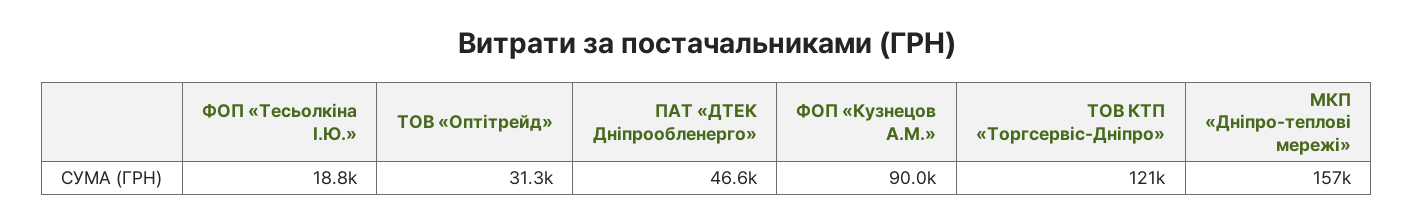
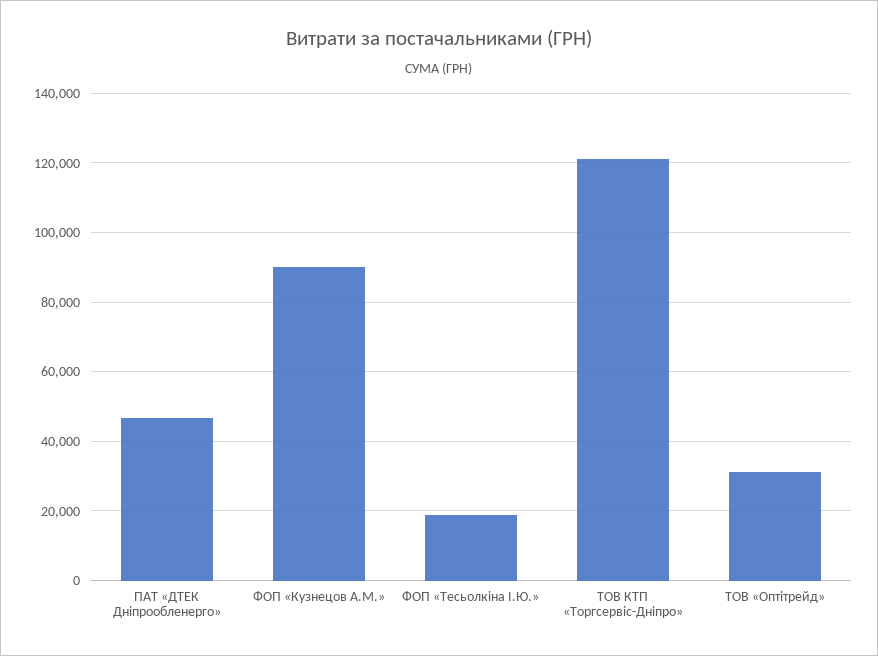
МКП «Дніпро-теплові мережі»: 157000 -> none

